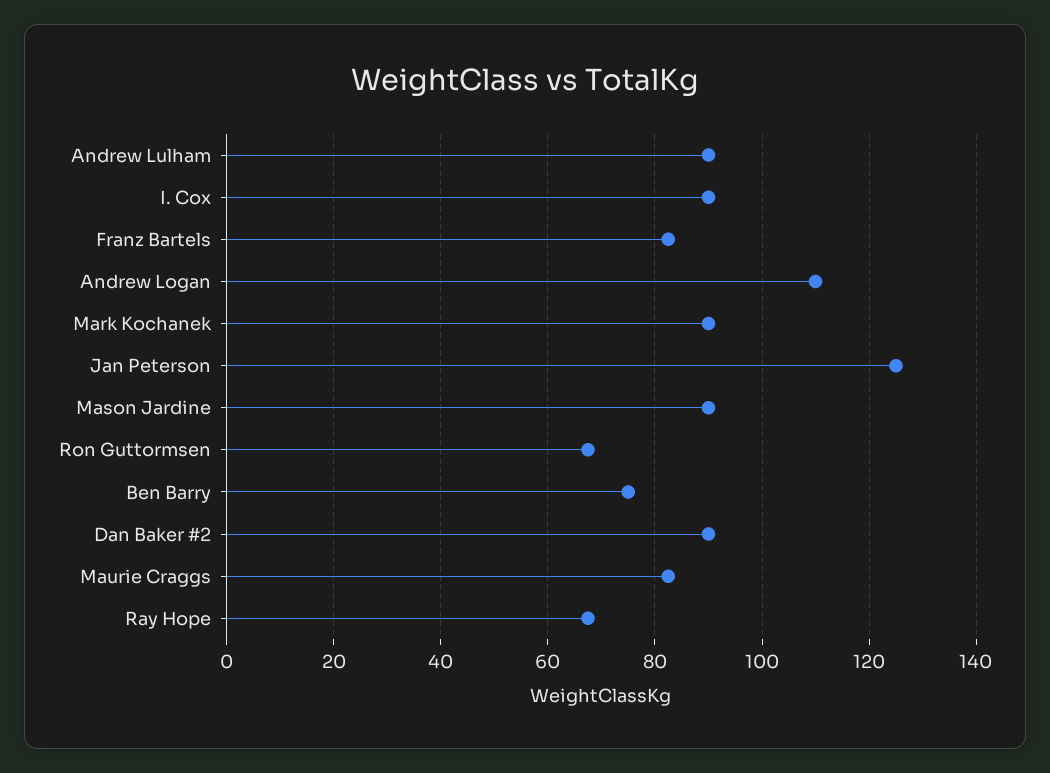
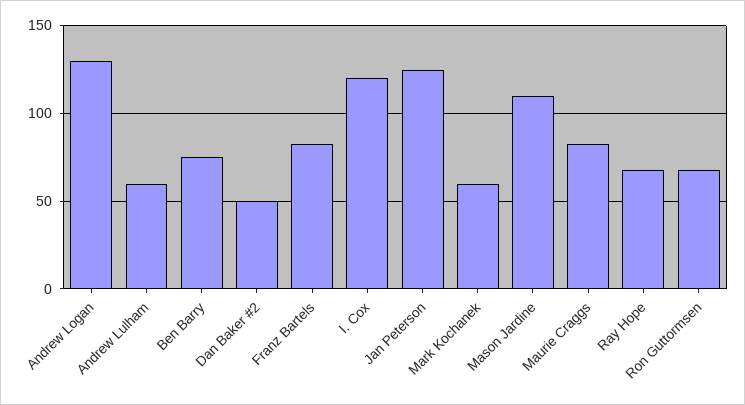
Andrew Lulham: 90 -> 60
I. Cox: 90 -> 120
Andrew Logan: 110 -> 130
Mark Kochanek: 90 -> 60
Mason Jardine: 90 -> 110
Dan Baker #2: 90 -> 50

